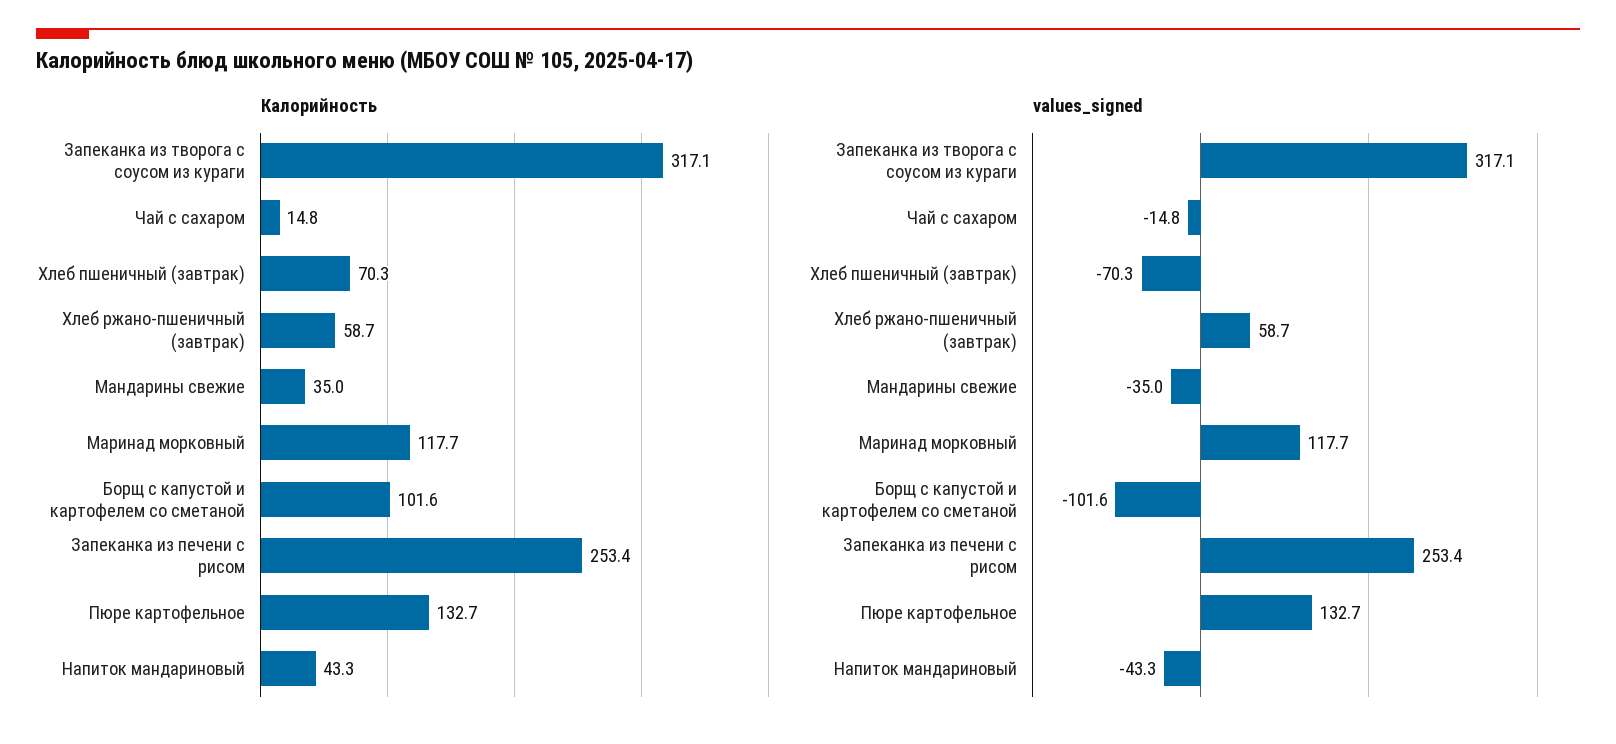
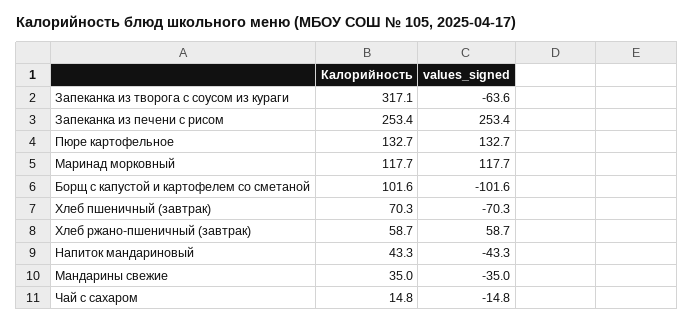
values_signed, Запеканка из творога с соусом из кураги: 317.1 -> -63.6

